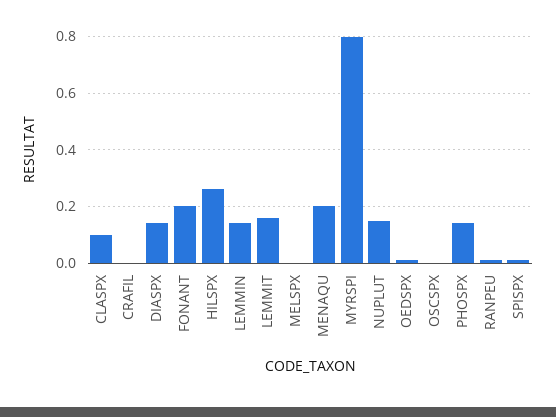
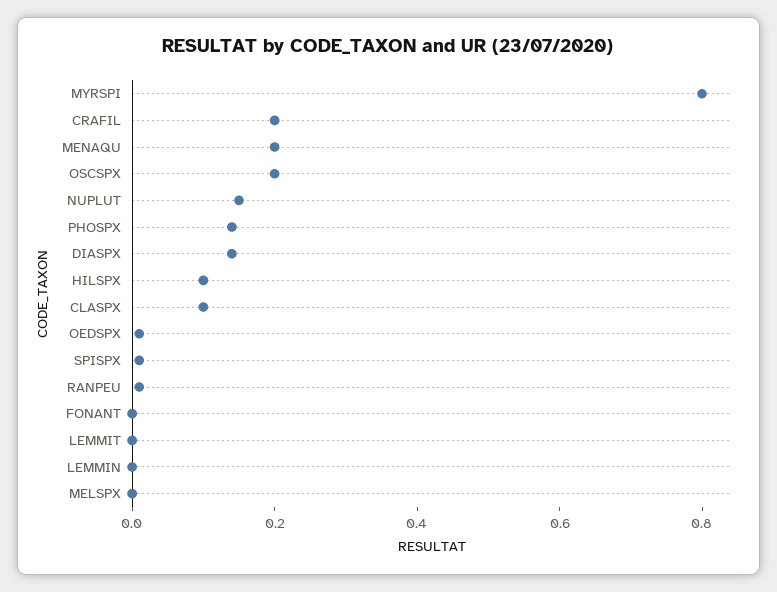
CRAFIL: 0 -> 0.2
FONANT: 0.2 -> 0
HILSPX: 0.25 -> 0.1
LEMMIN: 0.15 -> 0
LEMMIT: 0.15 -> 0
OSCSPX: 0 -> 0.2

